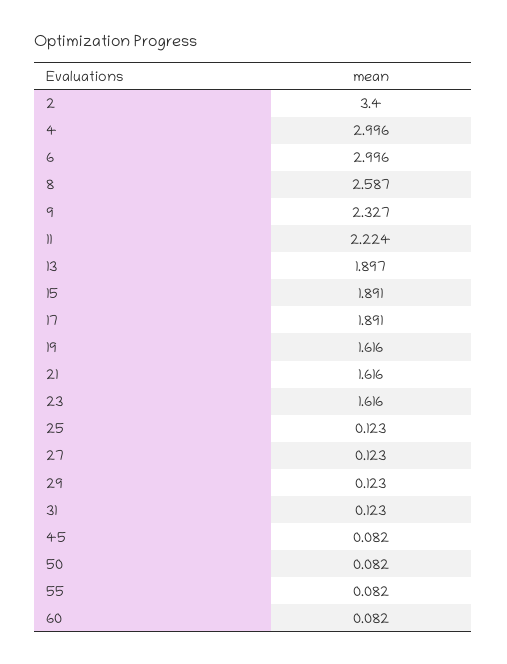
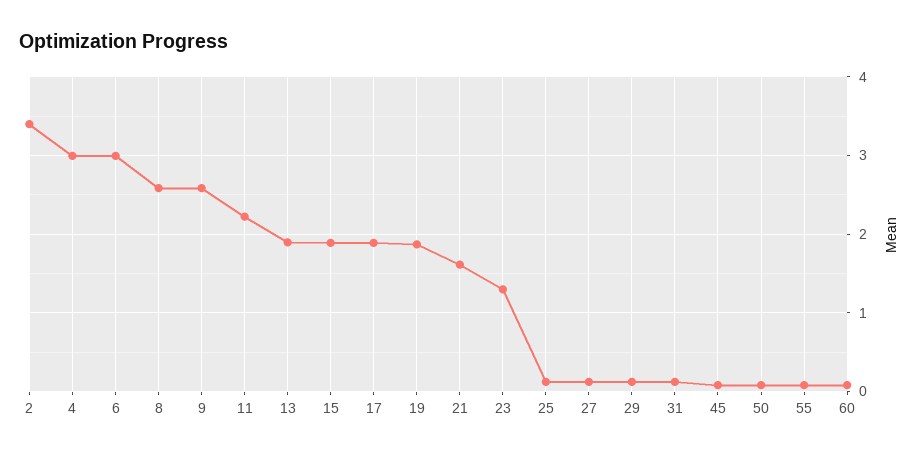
9: 2.327 -> 2.6
19: 1.616 -> 1.9
23: 1.616 -> 1.3

